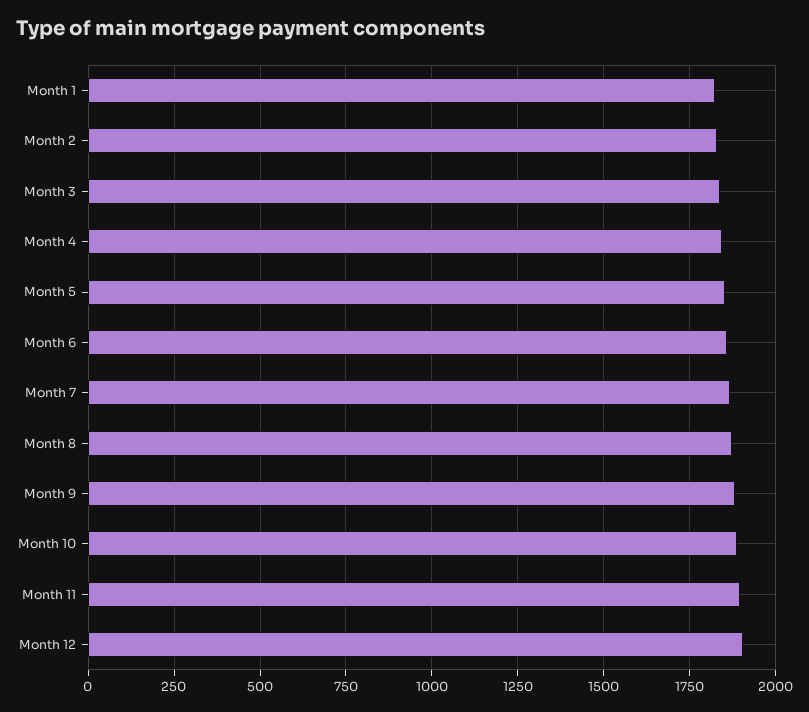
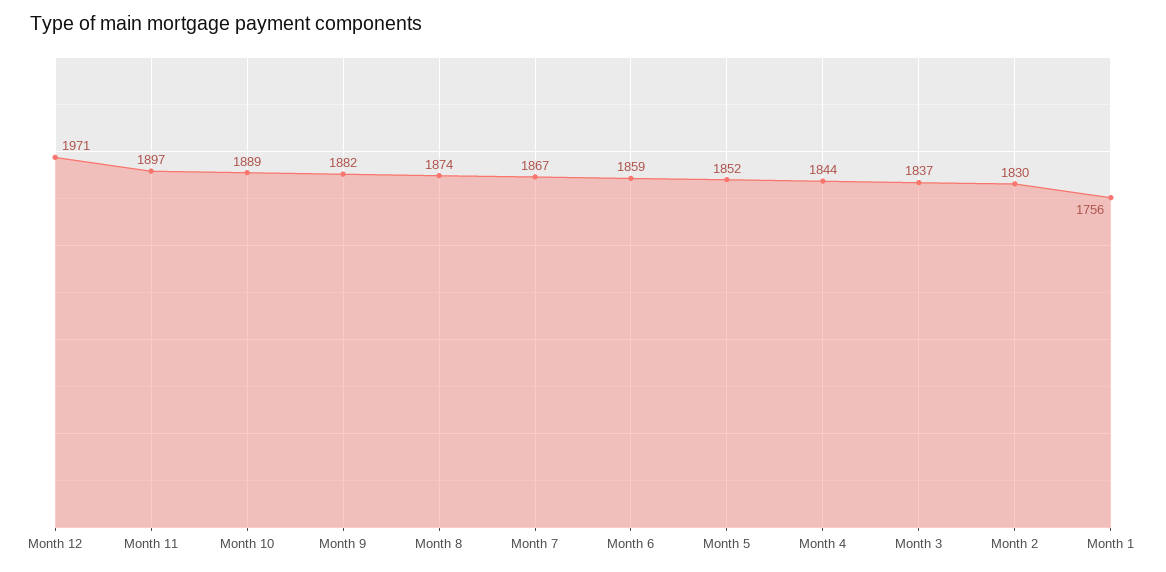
Month 1: 1825 -> 1756
Month 12: 1900 -> 1971

